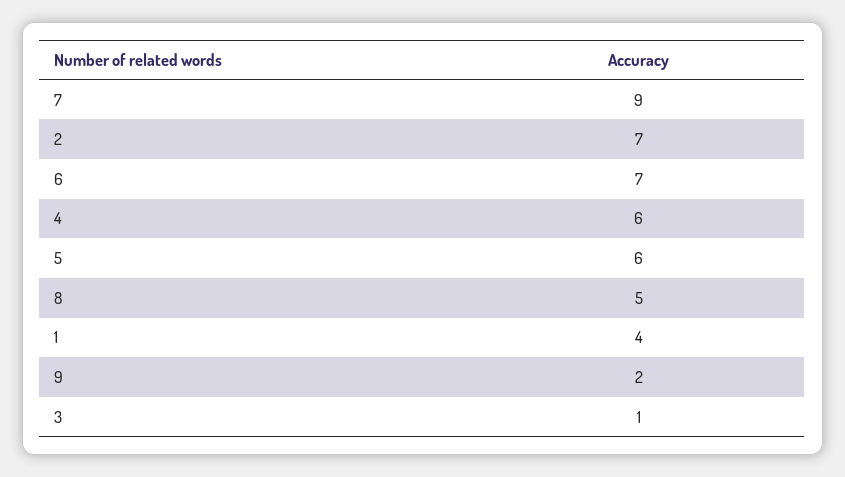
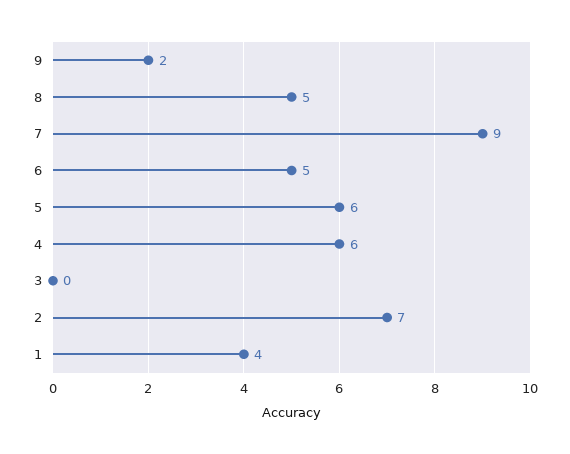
6: 7 -> 5
3: 1 -> 0

